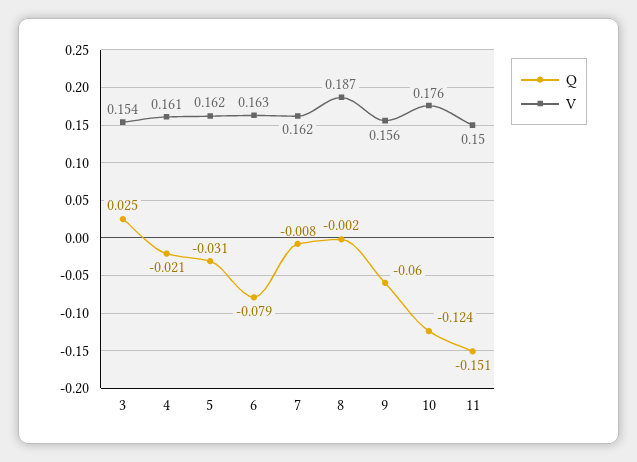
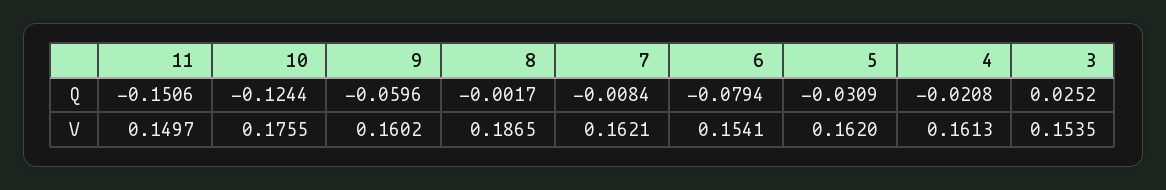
V, 6: 0.163 -> 0.1541
V, 9: 0.156 -> 0.1602

